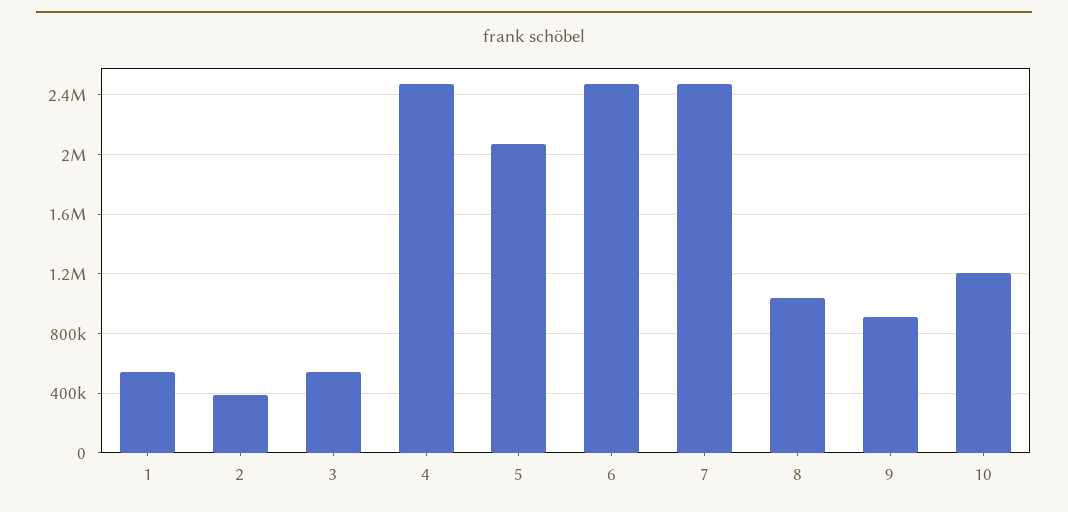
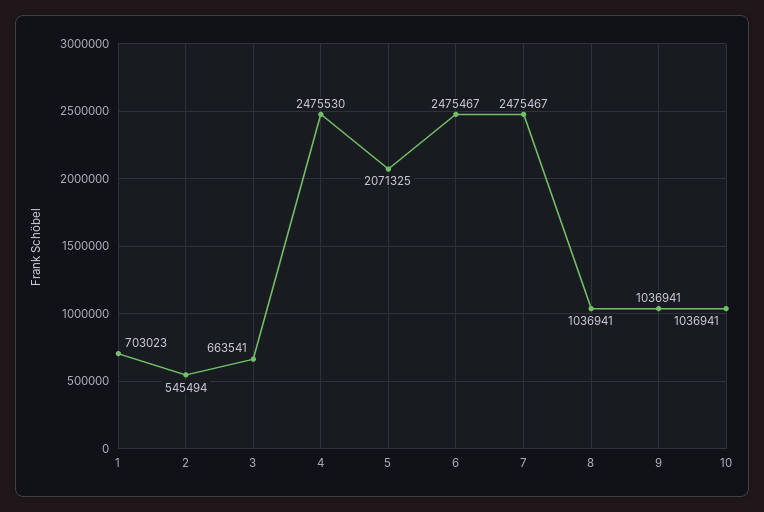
1: 550000 -> 703023
2: 400000 -> 545494
3: 550000 -> 663541
9: 900000 -> 1036941
10: 1200000 -> 1036941

